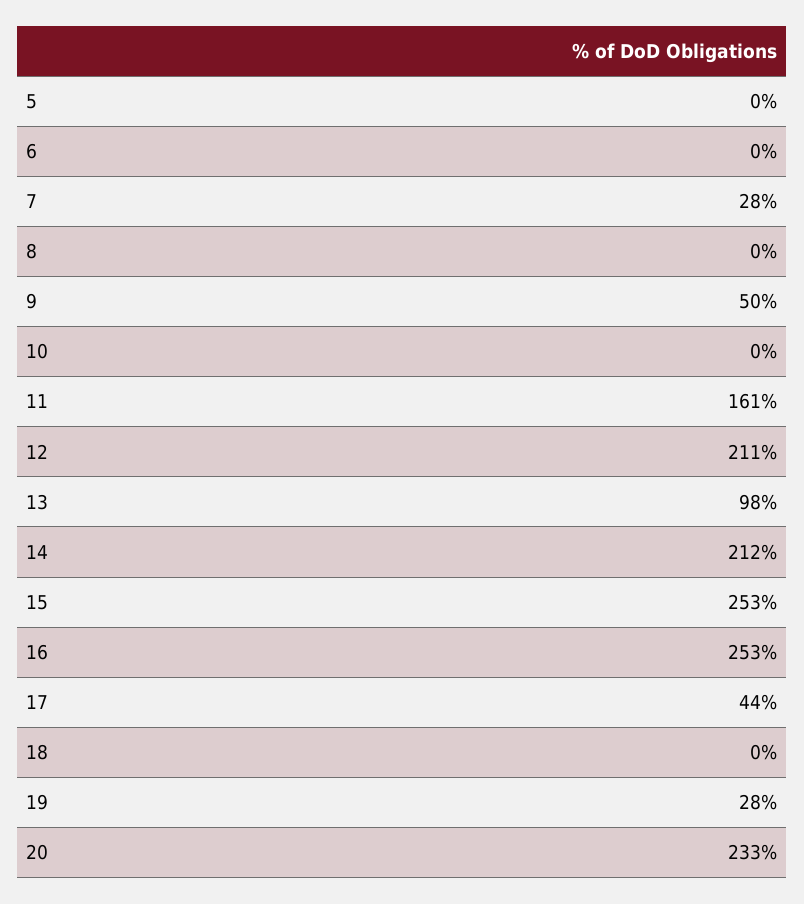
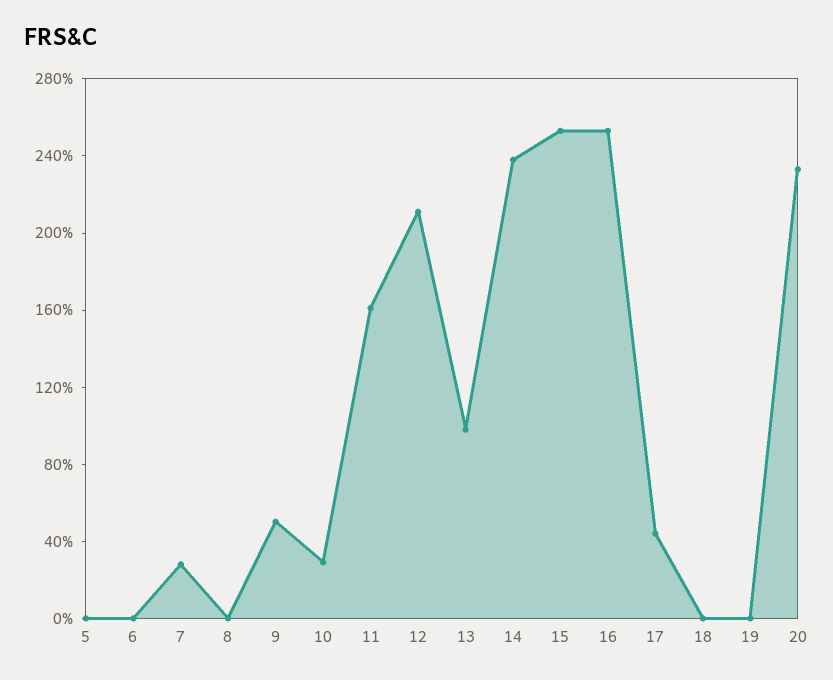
10: 0 -> 30
14: 212 -> 240
19: 28 -> 0

